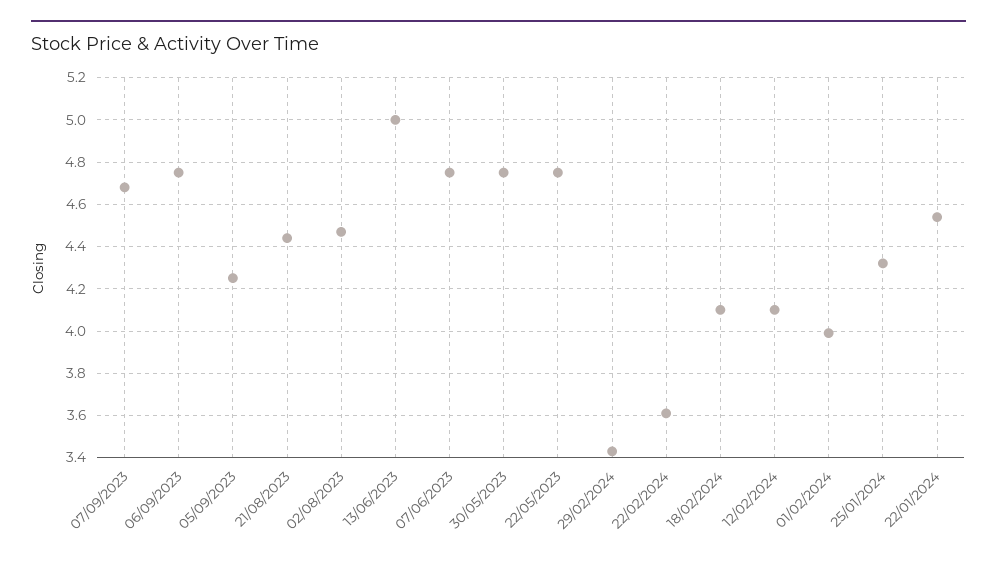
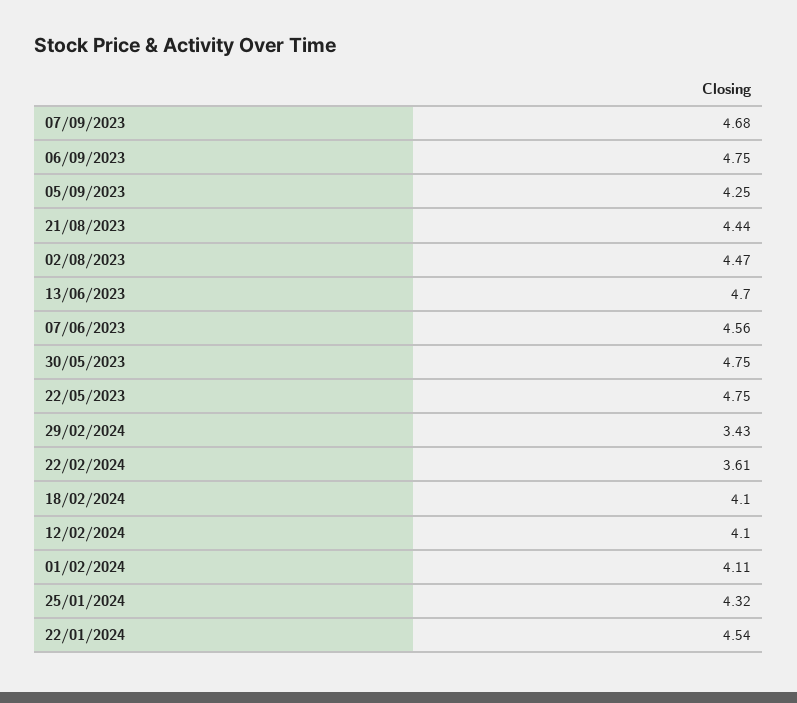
13/06/2023: 5 -> 4.7
07/06/2023: 4.75 -> 4.56
01/02/2024: 4 -> 4.11

